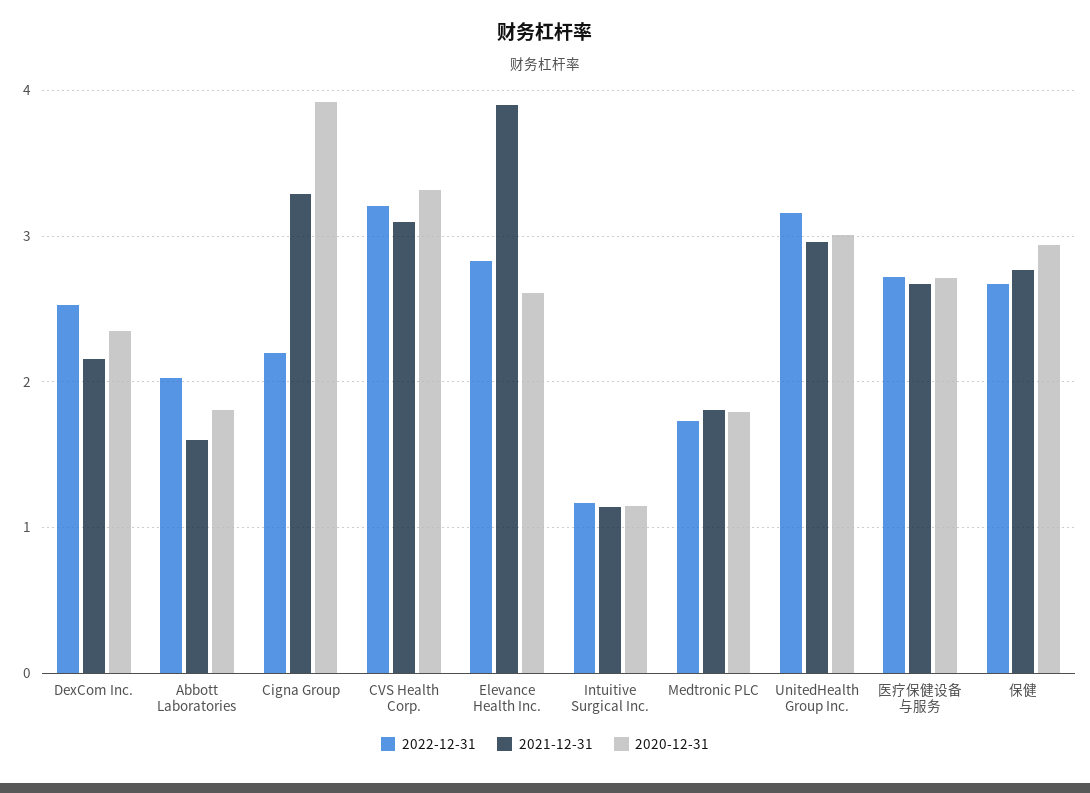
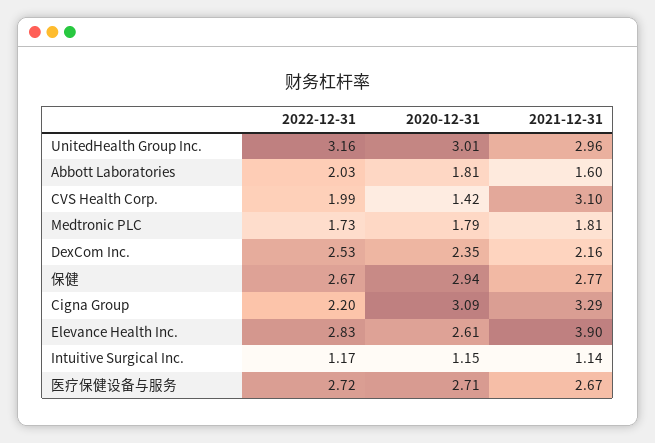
2020-12-31, Cigna Group: 3.9 -> 3.09
2022-12-31, CVS Health Corp.: 3.2 -> 1.99
2020-12-31, CVS Health Corp.: 3.3 -> 1.42

